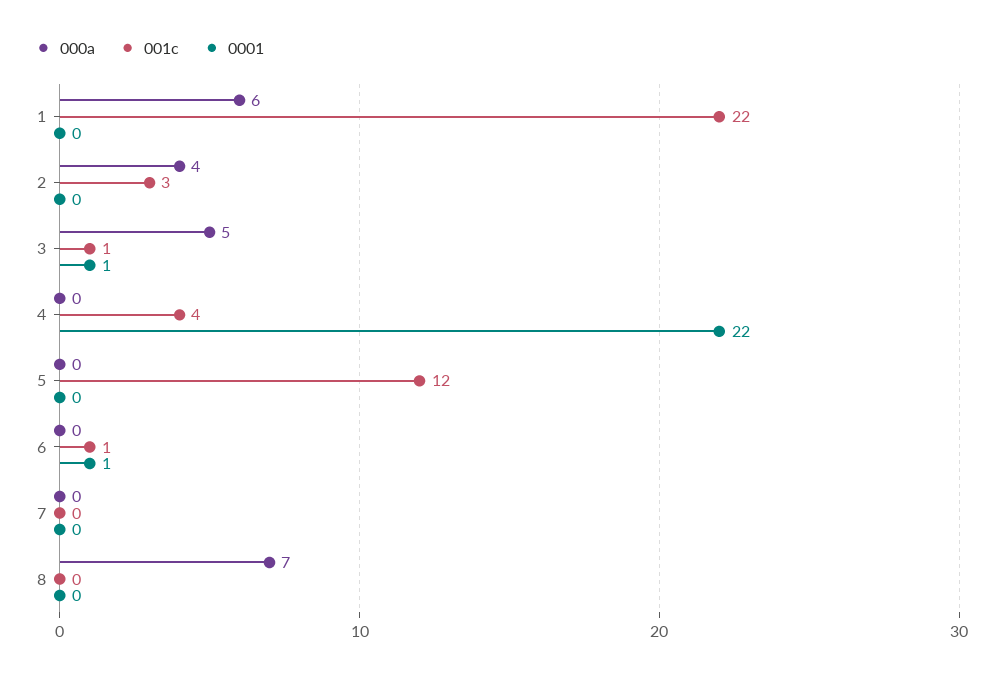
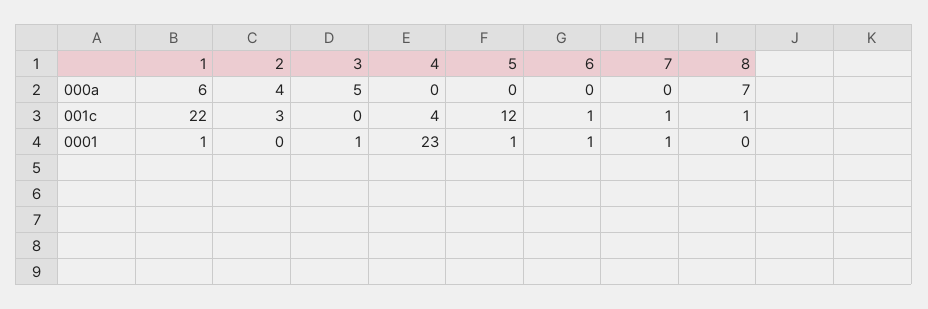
0001, 1: 0 -> 1
001c, 3: 1 -> 0
0001, 4: 22 -> 23
0001, 5: 0 -> 1
001c, 7: 0 -> 1
0001, 7: 0 -> 1
001c, 8: 0 -> 1

